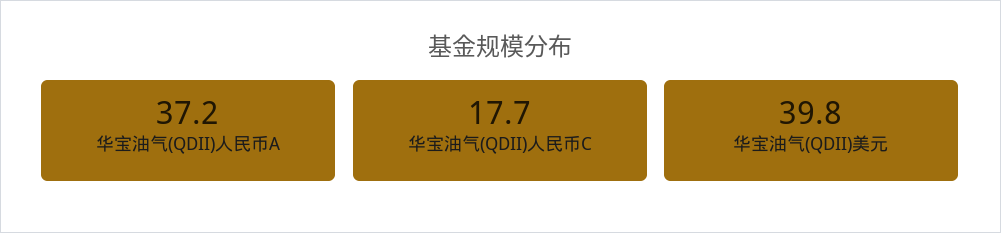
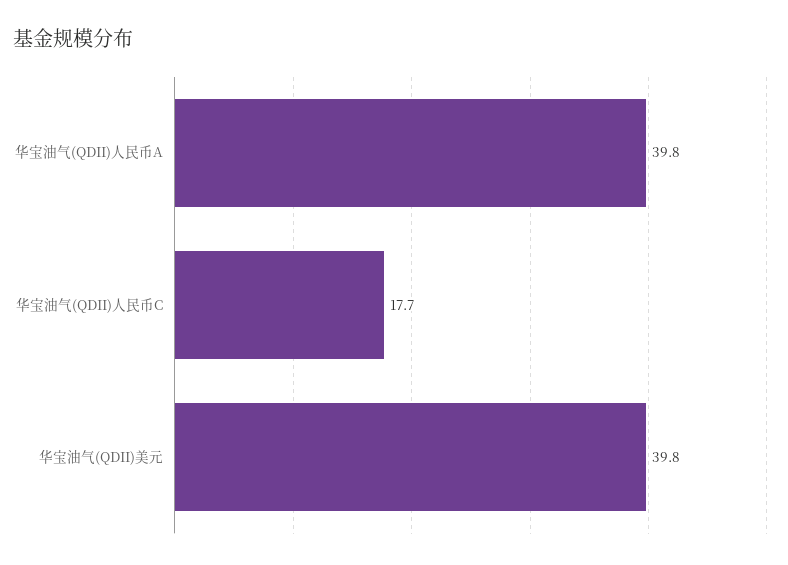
华宝油气(QDII)人民币A: 37.2 -> 39.8

